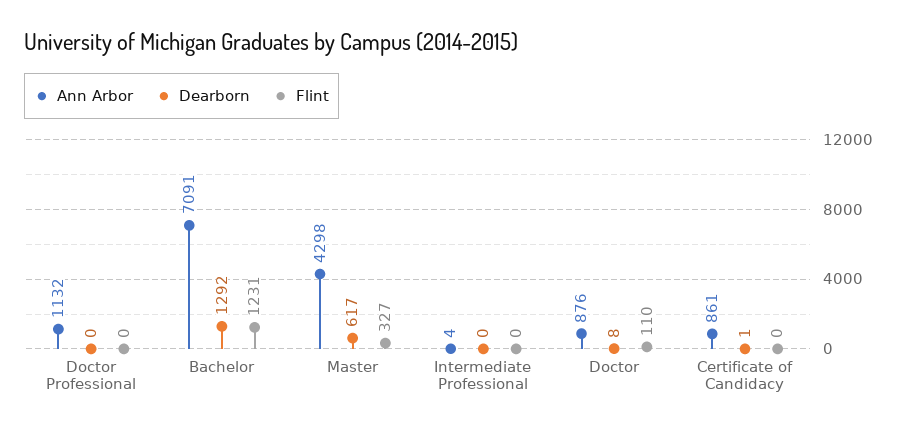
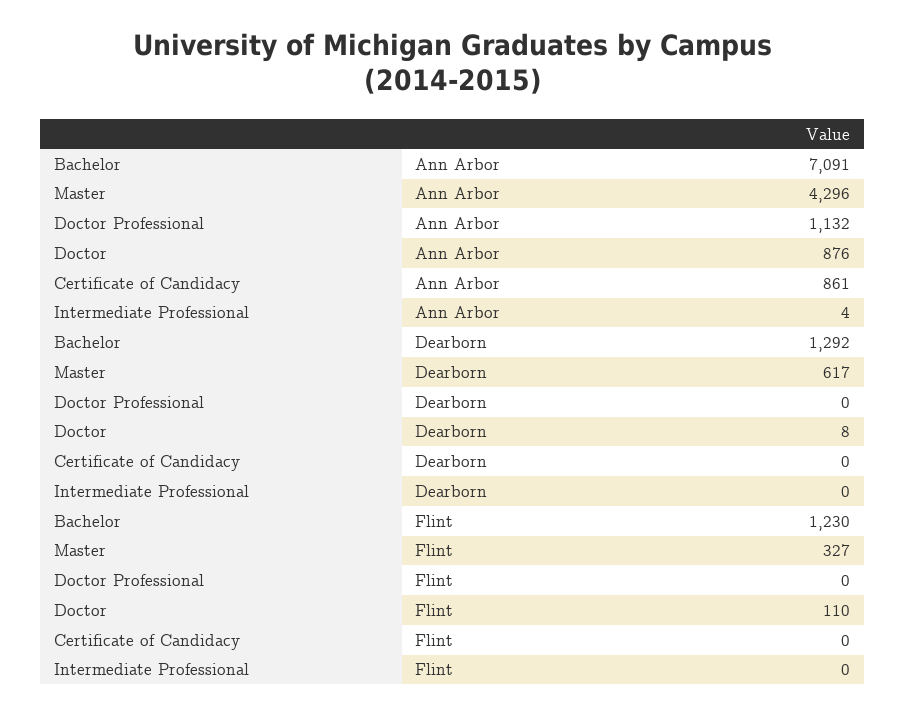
Flint, Bachelor: 1231 -> 1230
Ann Arbor, Master: 4298 -> 4296
Dearborn, Certificate of Candidacy: 1 -> 0

